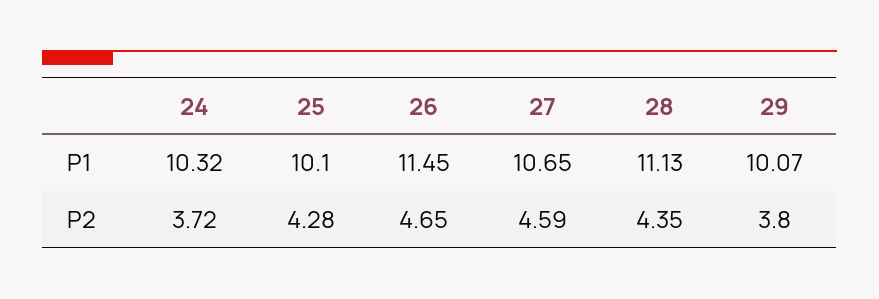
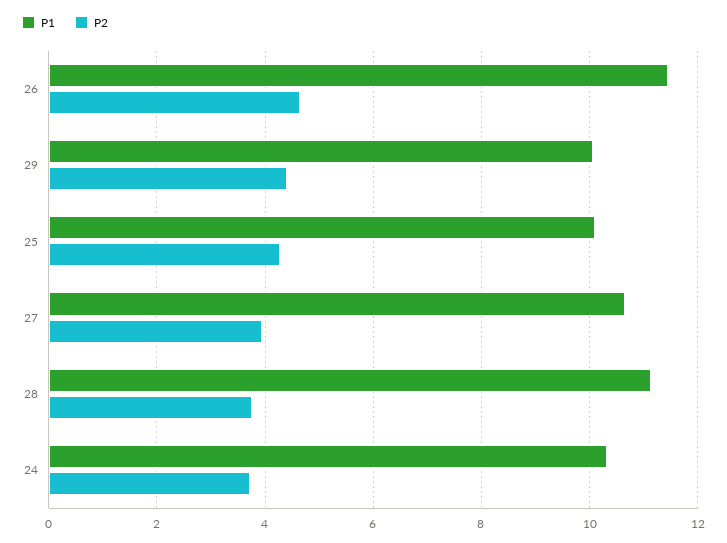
P2, 27: 4.59 -> 4
P2, 28: 4.35 -> 3.8
P2, 29: 3.8 -> 4.4

